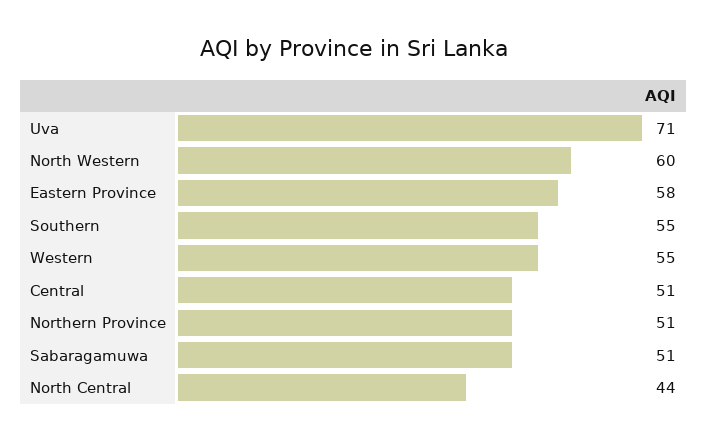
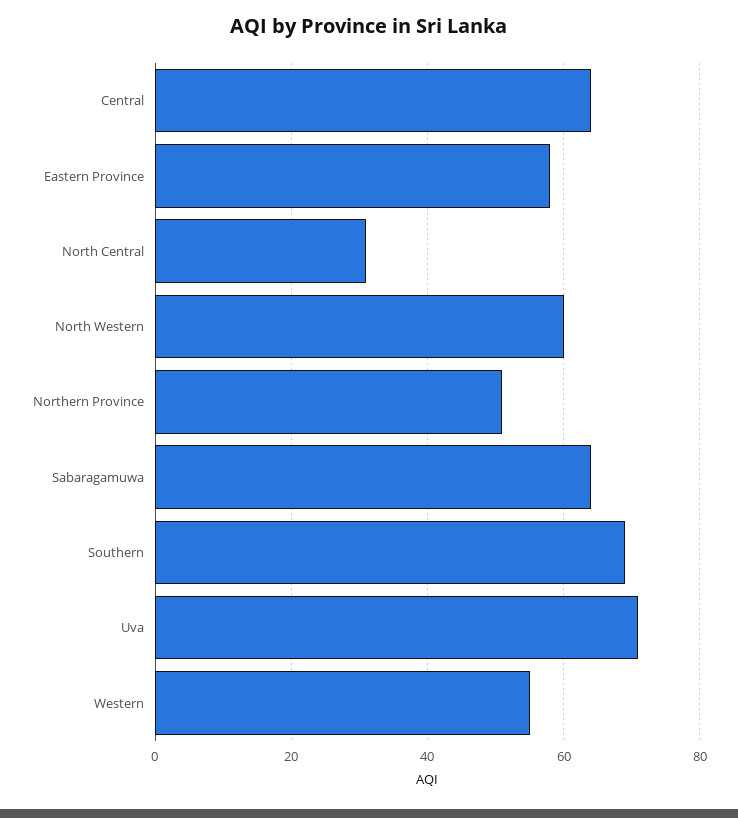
Southern: 55 -> 70
Central: 51 -> 65
Sabaragamuwa: 51 -> 65
North Central: 44 -> 30

